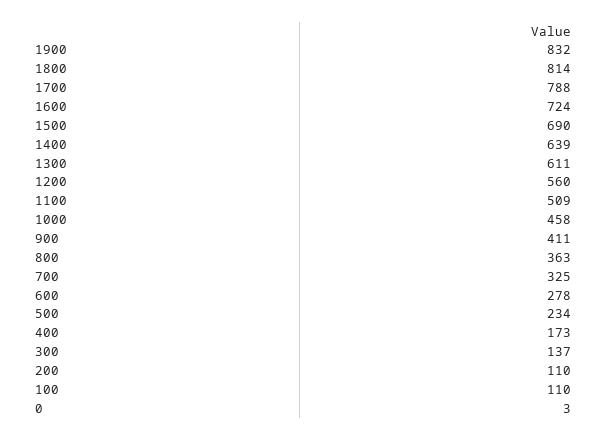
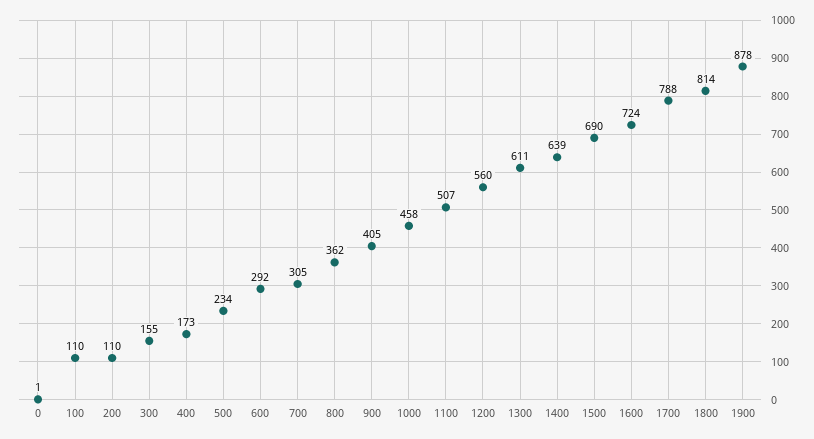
1900: 832 -> 878
1100: 509 -> 507
900: 411 -> 405
800: 363 -> 362
700: 325 -> 305
600: 278 -> 292
300: 137 -> 155
0: 3 -> 1

